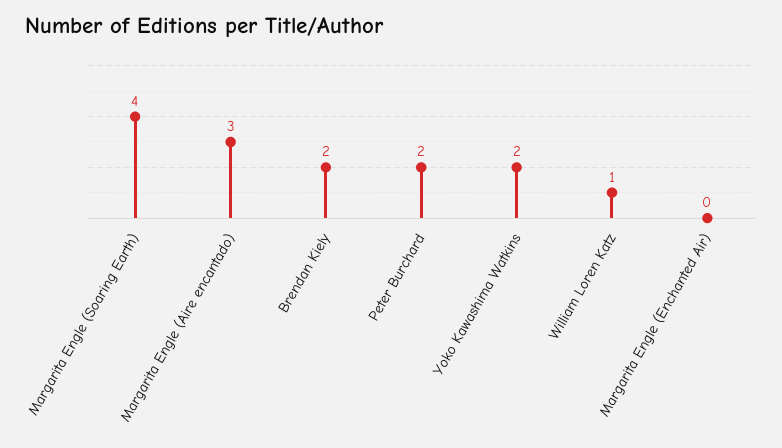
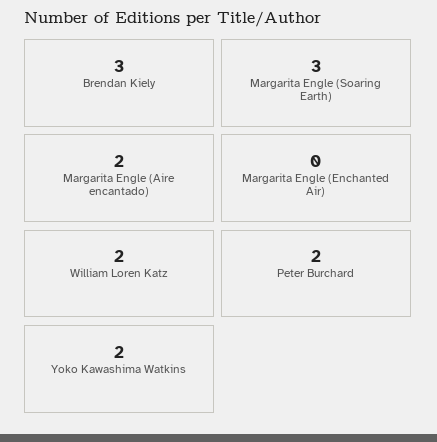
Margarita Engle (Soaring Earth): 4 -> 3
Margarita Engle (Aire encantado): 3 -> 2
Brendan Kiely: 2 -> 3
William Loren Katz: 1 -> 2

